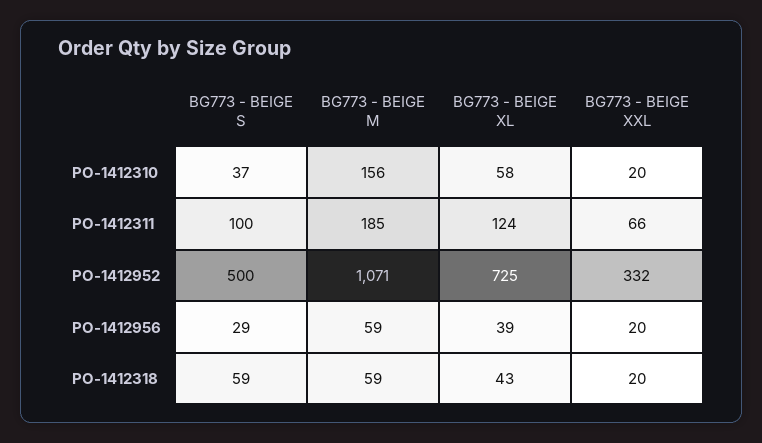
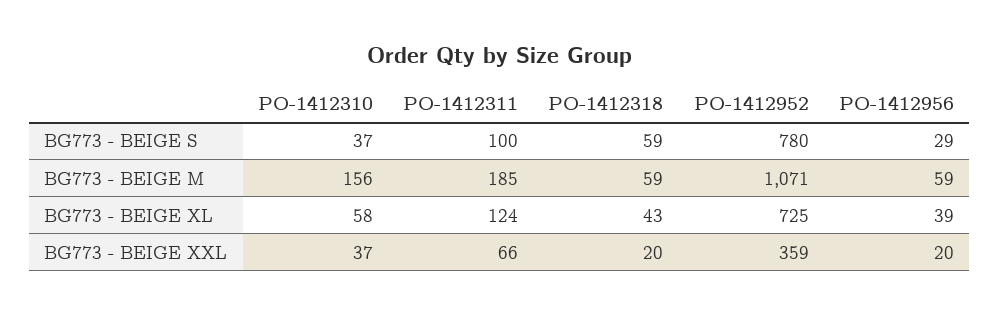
BG773 - BEIGE XXL, PO-1412310: 20 -> 37
BG773 - BEIGE S, PO-1412952: 500 -> 780
BG773 - BEIGE XXL, PO-1412952: 332 -> 359

